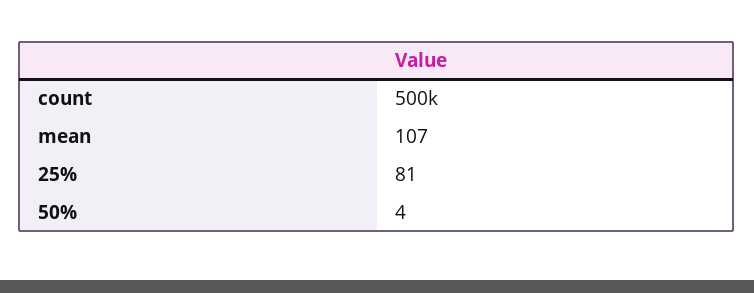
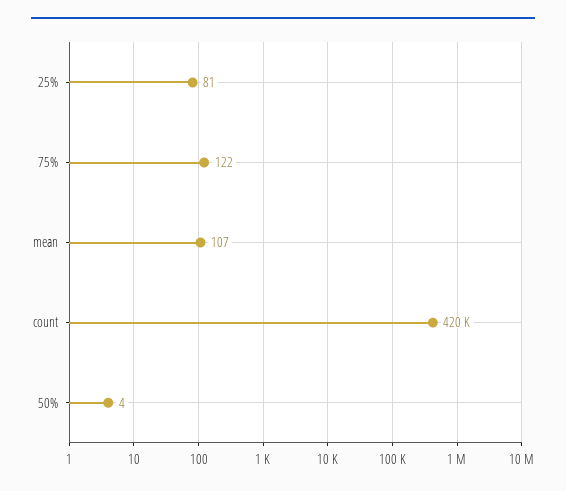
count: 500000 -> 420000
75%: none -> 122

